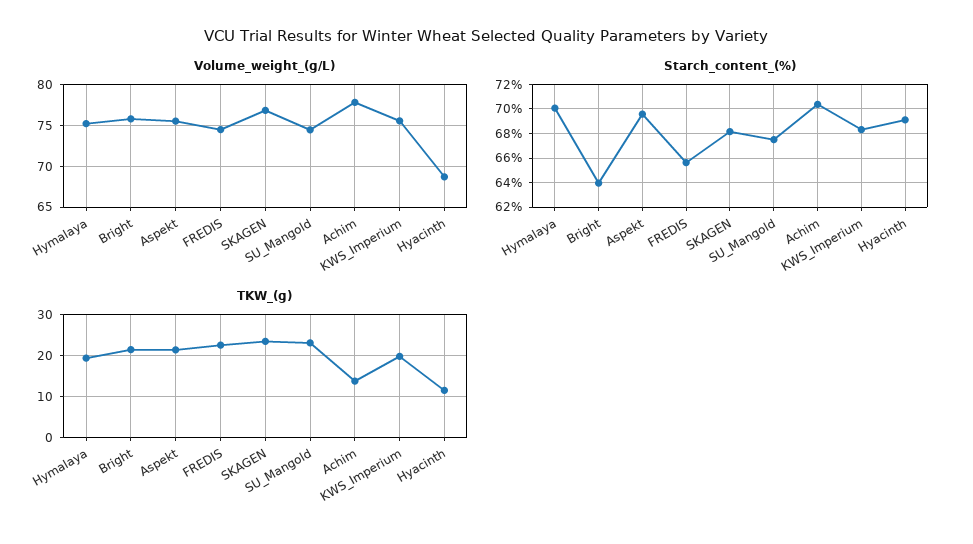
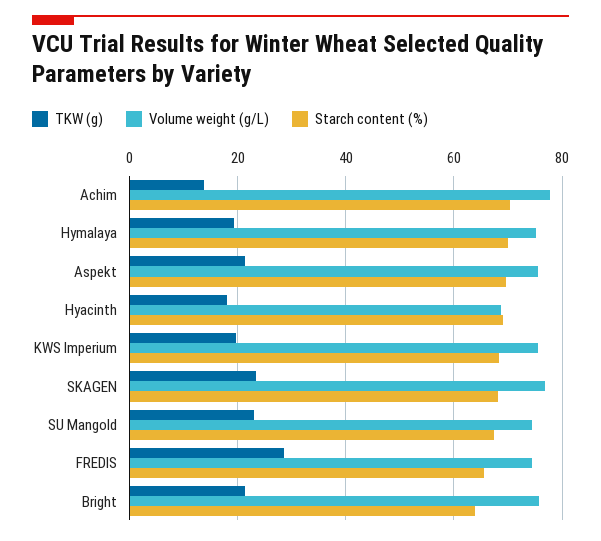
TKW_(g), FREDIS: 22 -> 28
TKW_(g), Hyacinth: 12 -> 18

